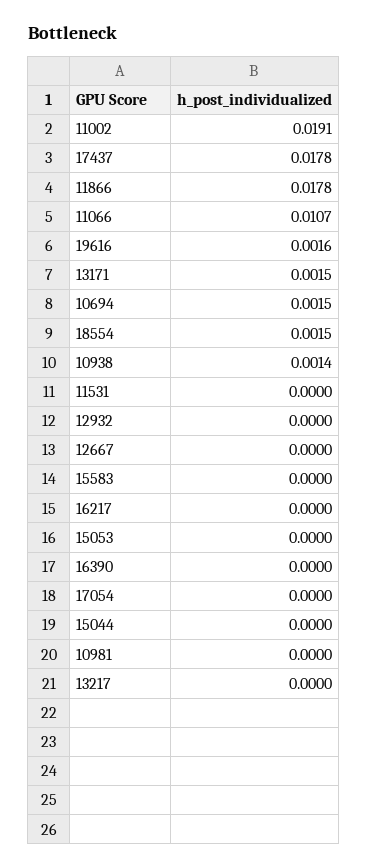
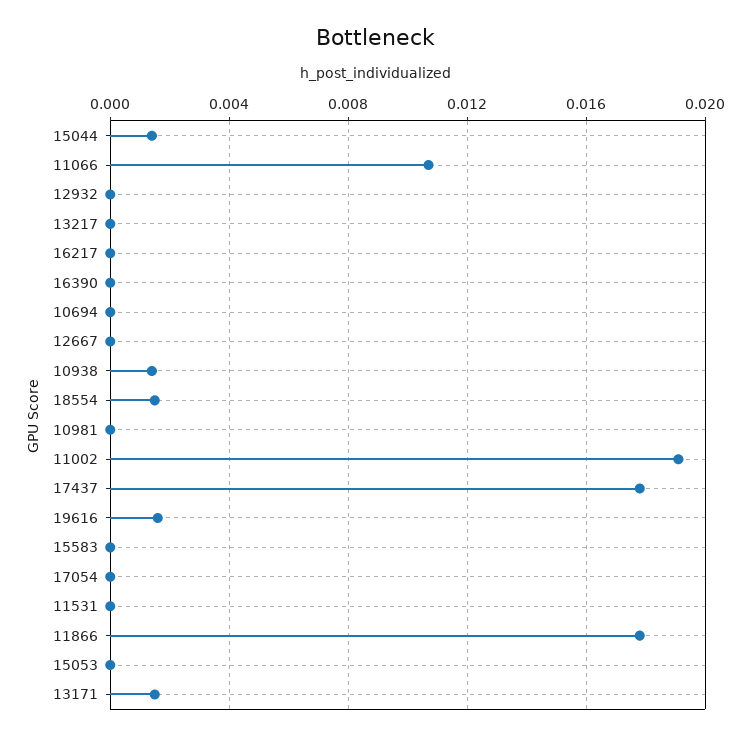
10694: 0.0015 -> 0
15044: 0 -> 0.0015

